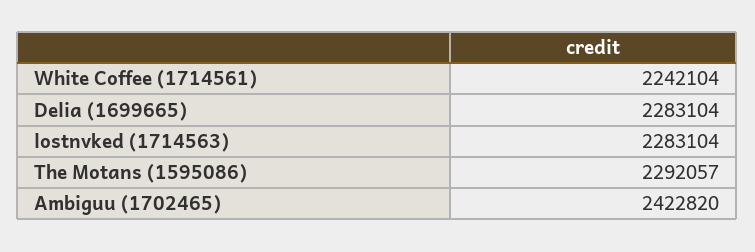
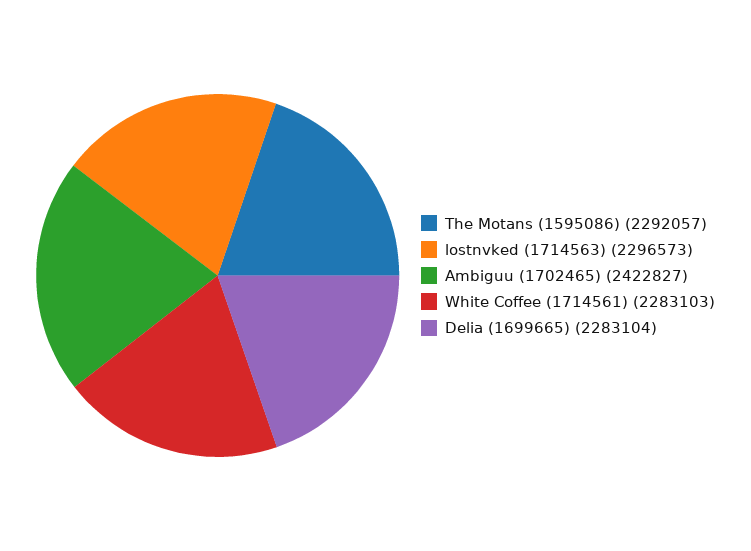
White Coffee (1714561): 2242104 -> 2283103
lostnvked (1714563): 2283104 -> 2296573
Ambiguu (1702465): 2422820 -> 2422827

